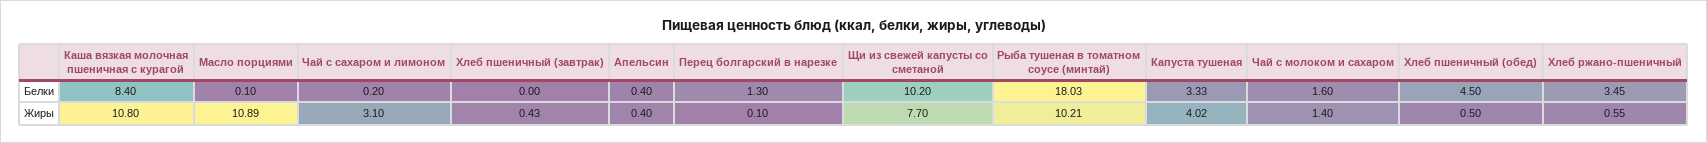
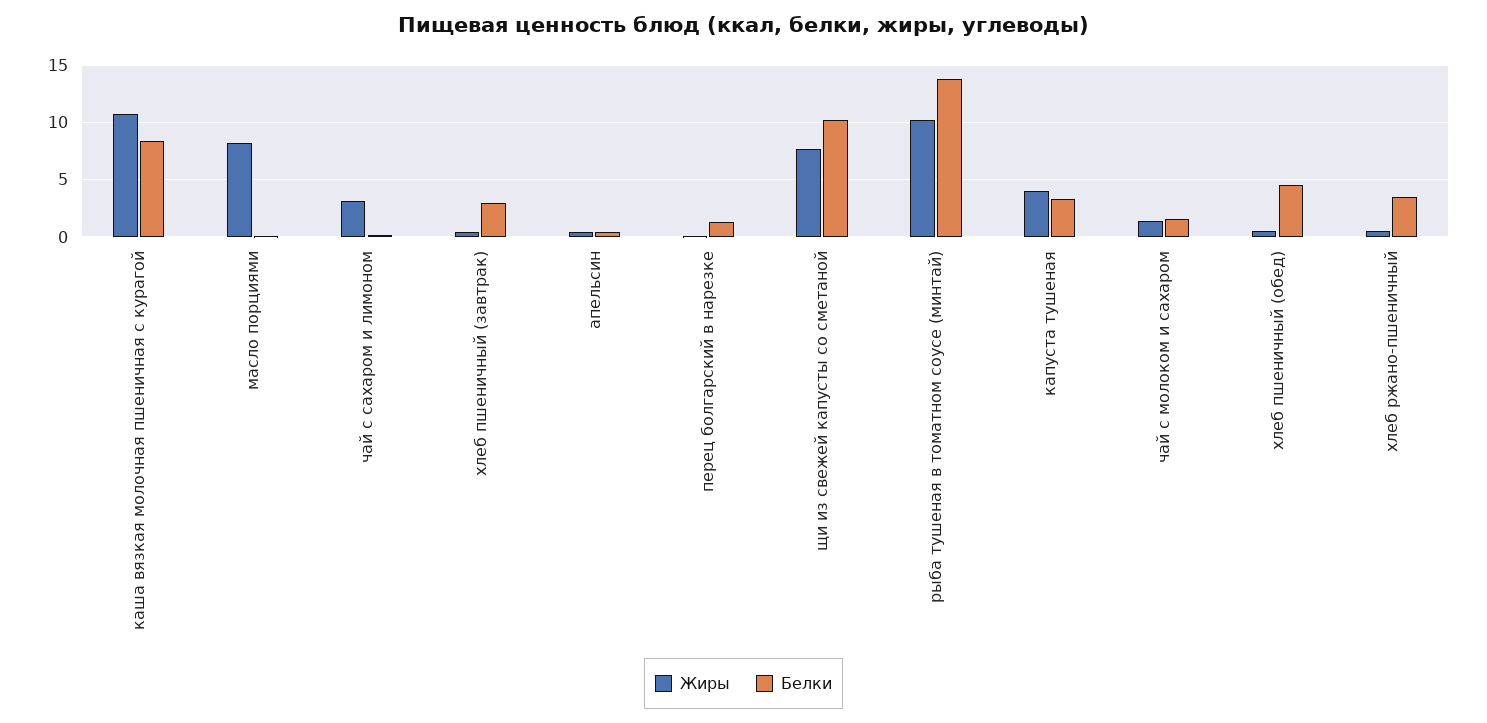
Белки, Хлеб пшеничный (завтрак): 0 -> 3
Белки, Рыба тушеная в томатном соусе (минтай): 18.03 -> 14
Жиры, Масло порциями: 10.89 -> 8

